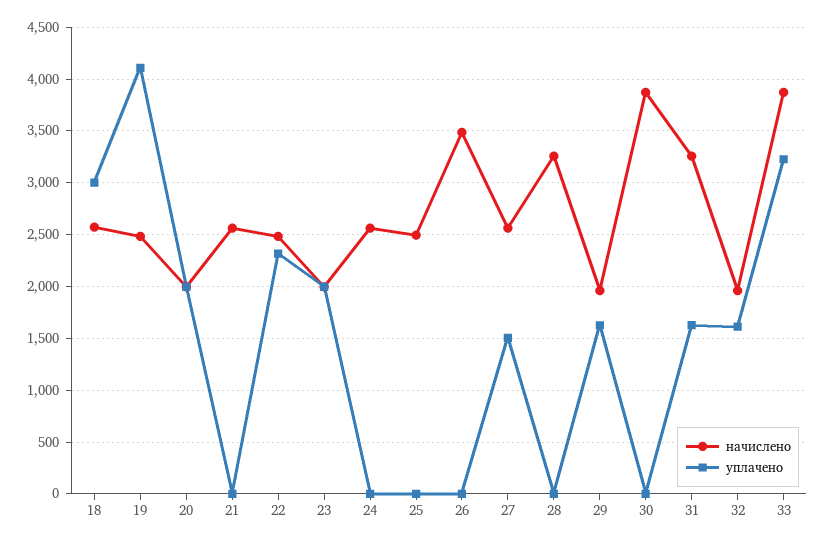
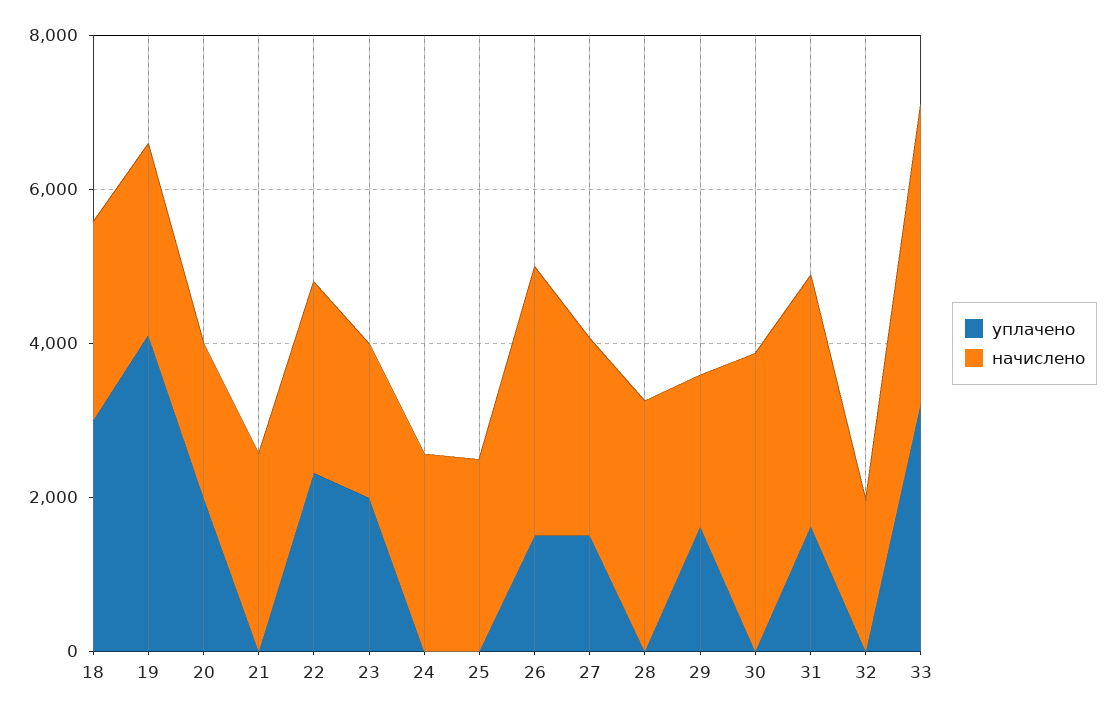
уплачено, 26: 0 -> 1500
уплачено, 32: 1600 -> 0

